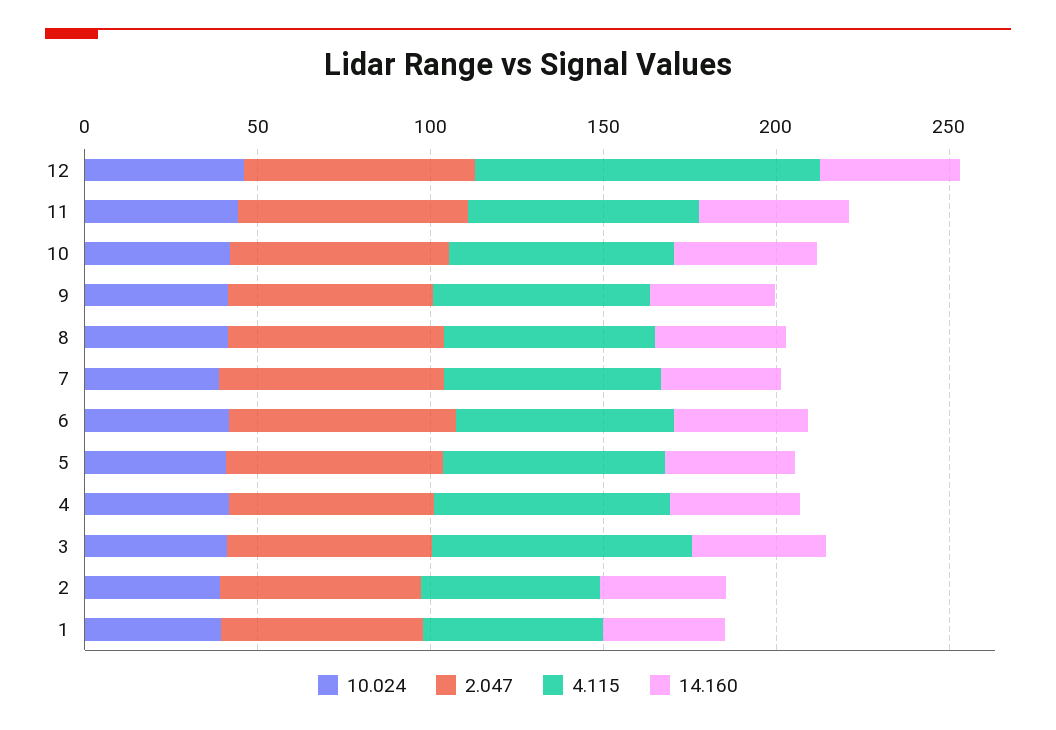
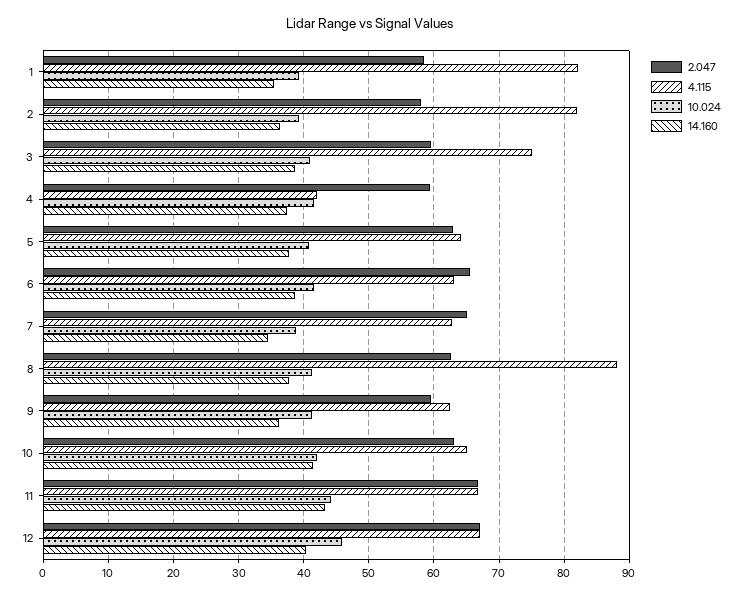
4.115, 12: 100 -> 67
4.115, 8: 60 -> 88
4.115, 4: 70 -> 42
4.115, 2: 50 -> 82
4.115, 1: 50 -> 82

